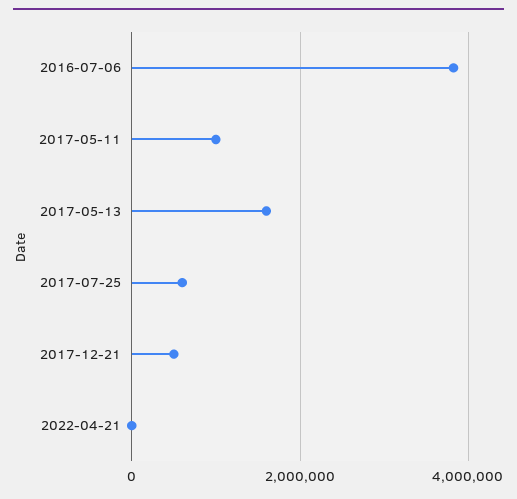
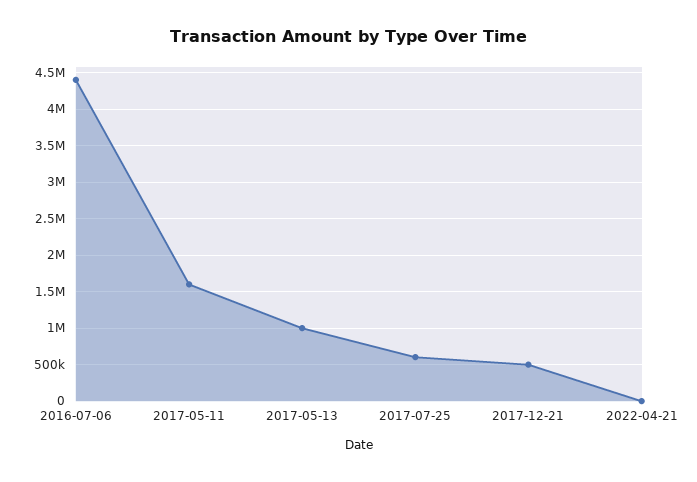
2016-07-06: 3800000 -> 4400000
2017-05-11: 1000000 -> 1600000
2017-05-13: 1600000 -> 1000000

